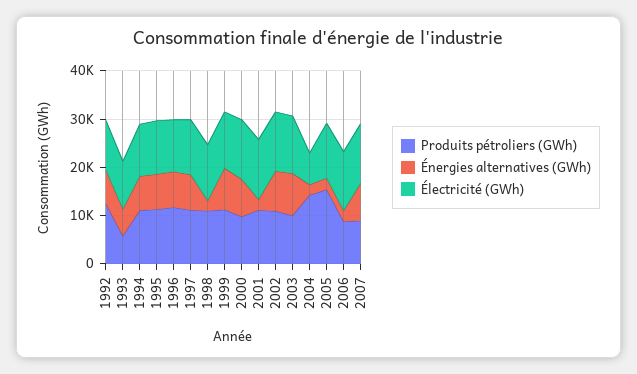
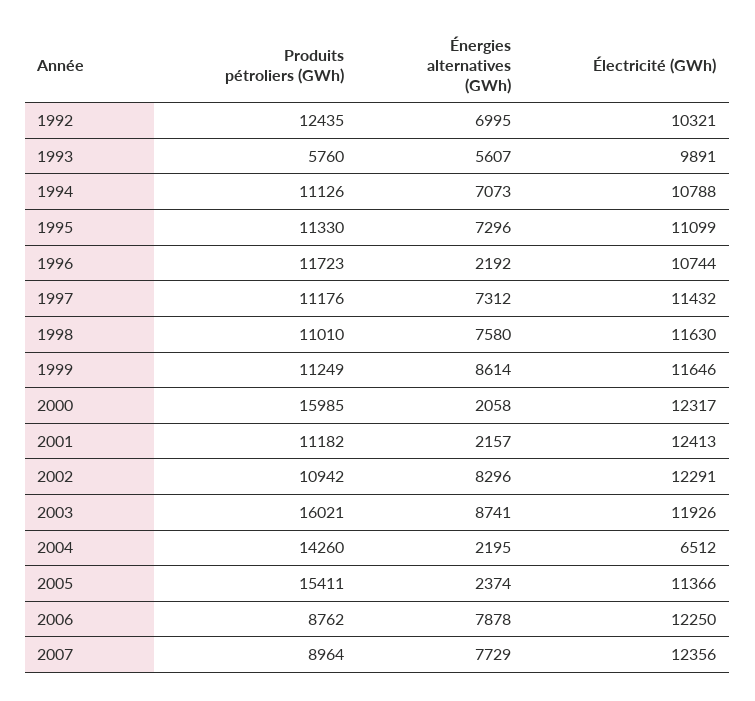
Énergies alternatives (GWh), 1996: 8000 -> 2192
Énergies alternatives (GWh), 1998: 2000 -> 7580
Produits pétroliers (GWh), 2000: 10000 -> 15985
Énergies alternatives (GWh), 2000: 8000 -> 2058
Produits pétroliers (GWh), 2003: 10000 -> 16021
Énergies alternatives (GWh), 2006: 2000 -> 7878

